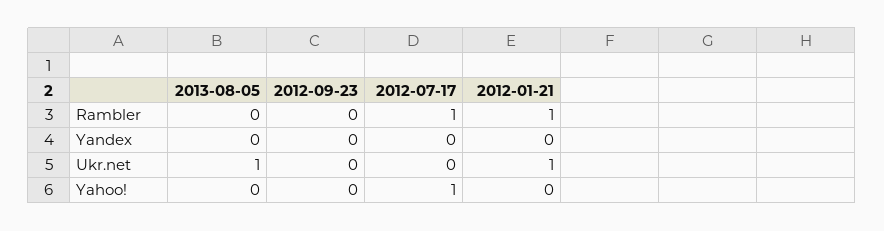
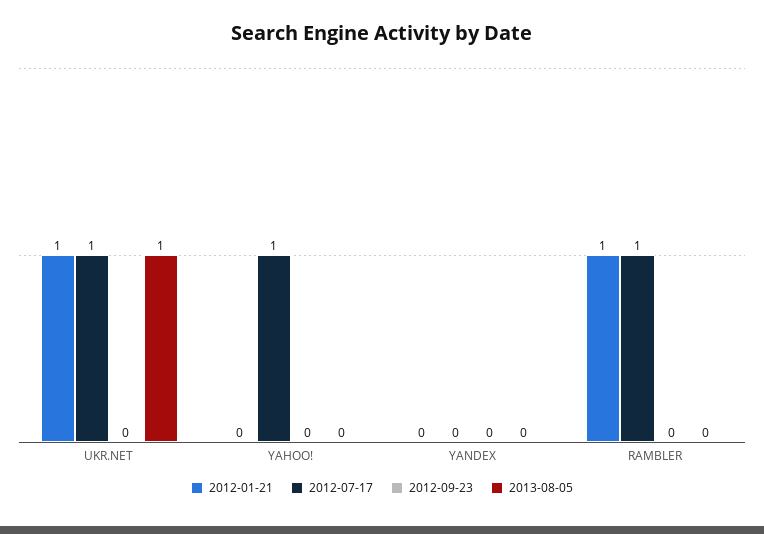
2012-07-17, Ukr.net: 0 -> 1

